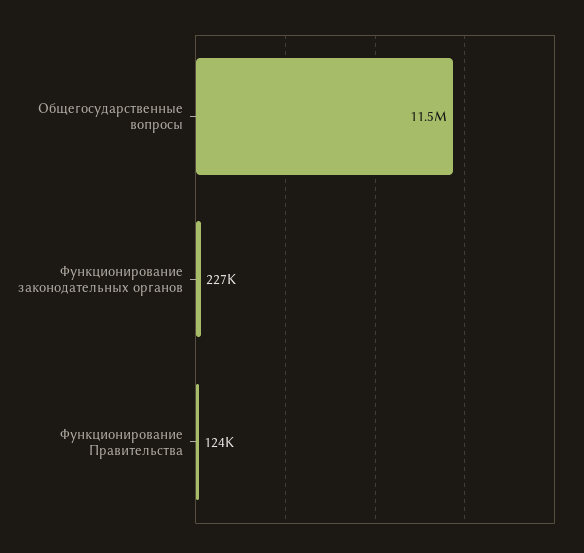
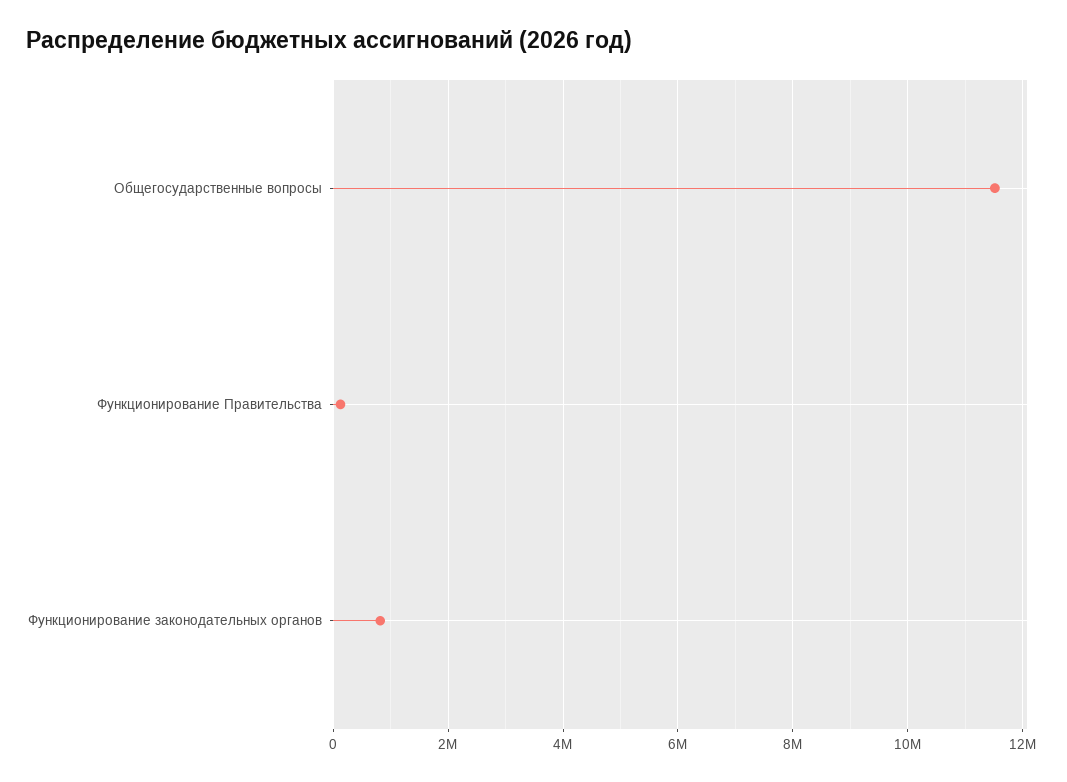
Функционирование законодательных органов: 227000 -> 800000

